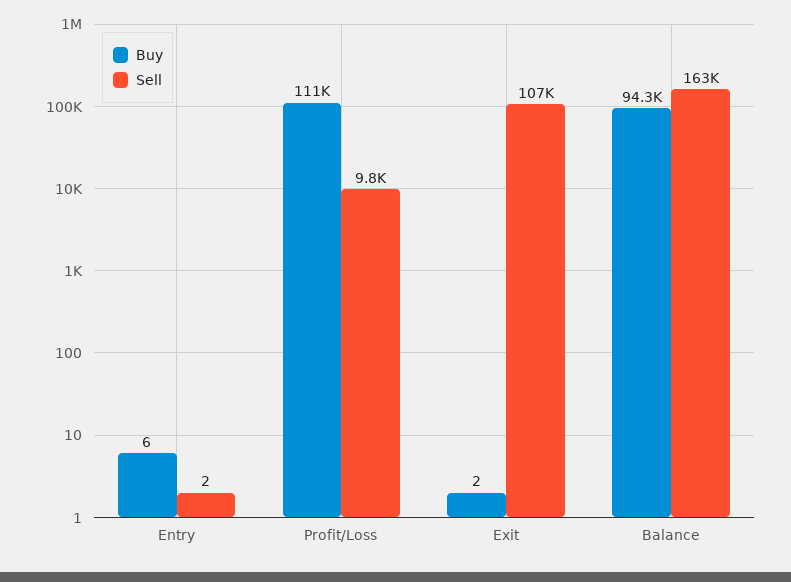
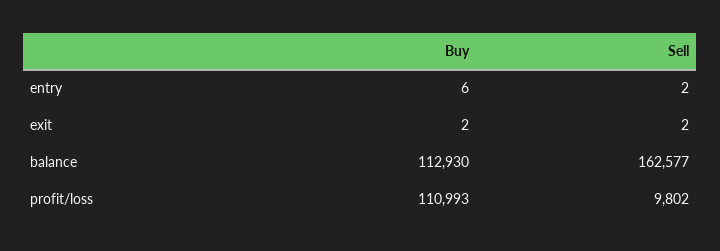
Sell, Exit: 107000 -> 2
Buy, Balance: 94300 -> 112930

